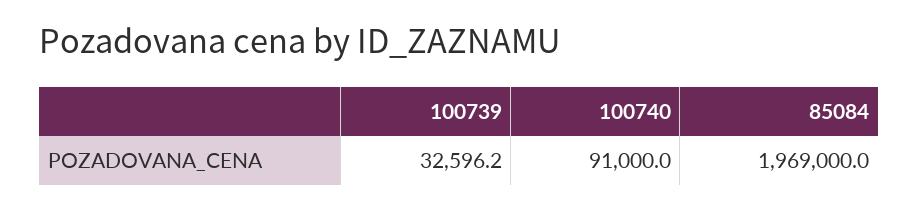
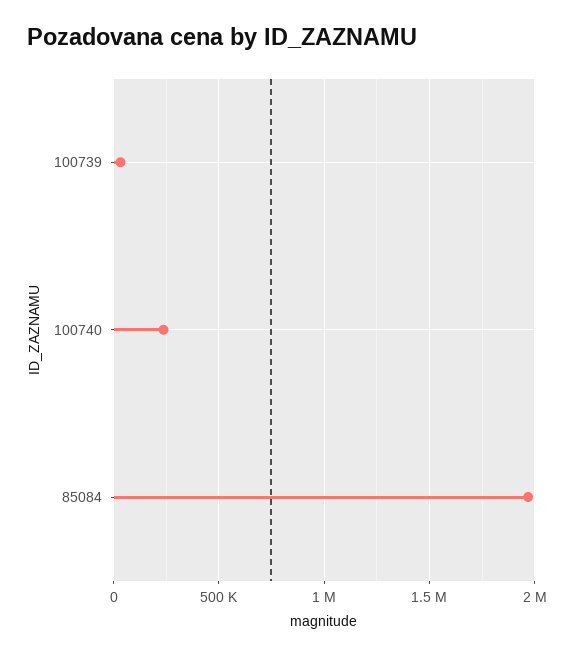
100740: 91000 -> 250000

